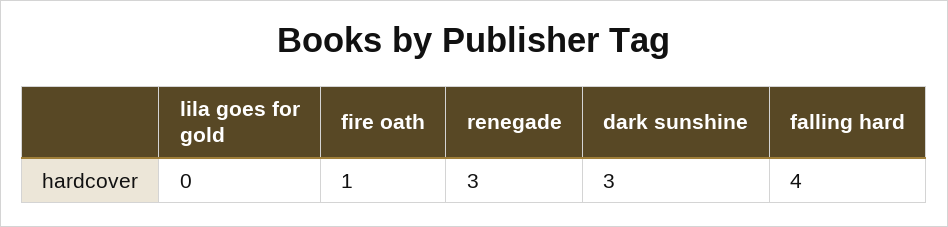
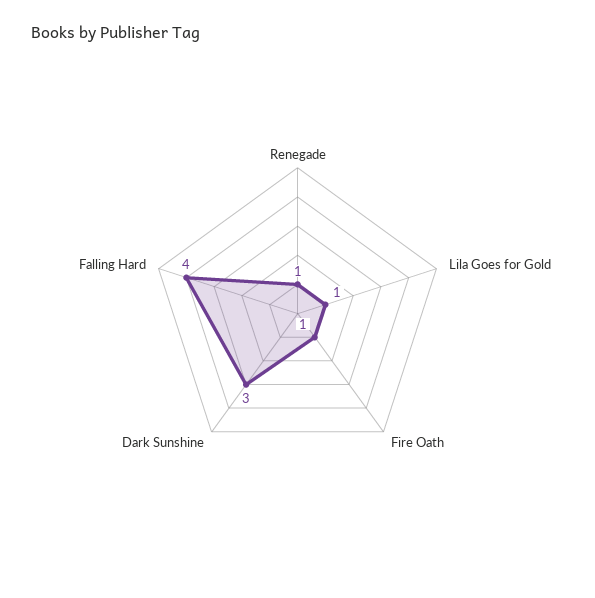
lila goes for gold: 0 -> 1
renegade: 3 -> 1

